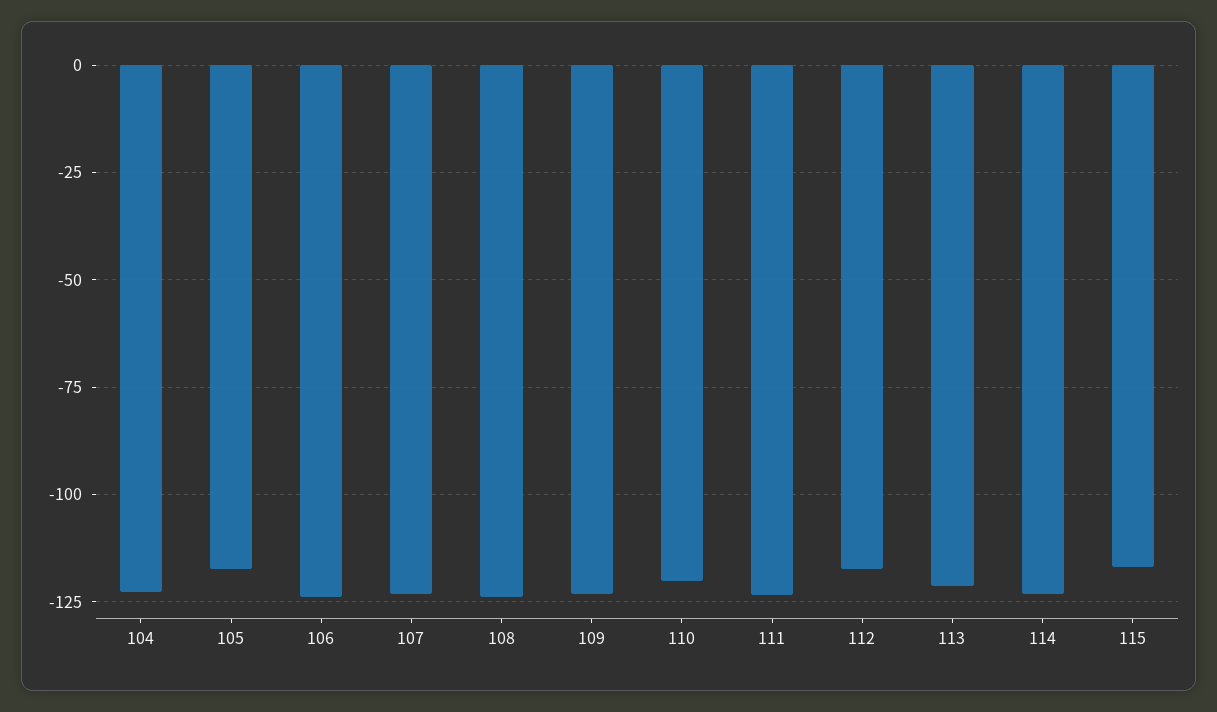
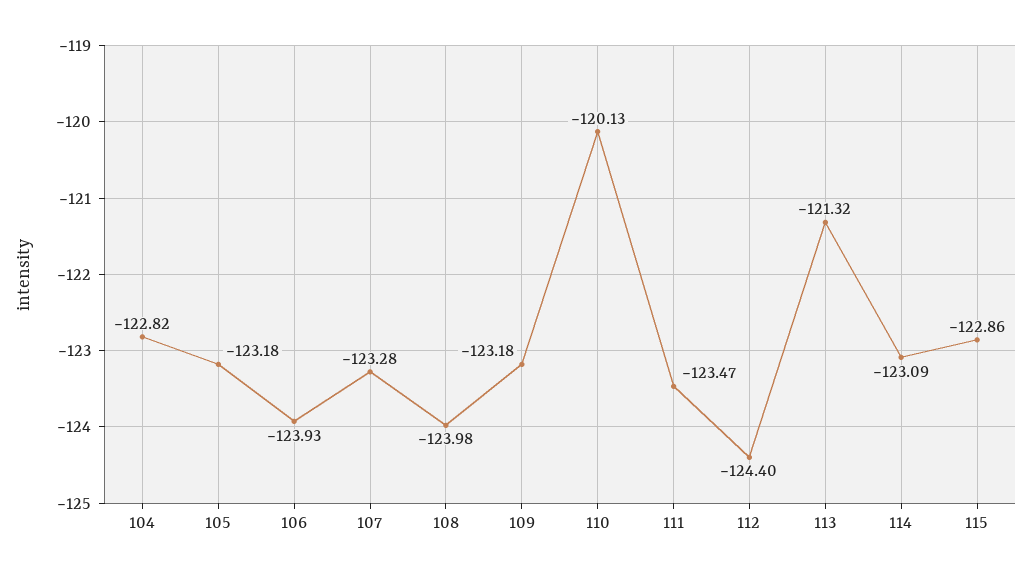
105: -117.5 -> -123.18
112: -117.5 -> -124.4
115: -117.5 -> -122.86

